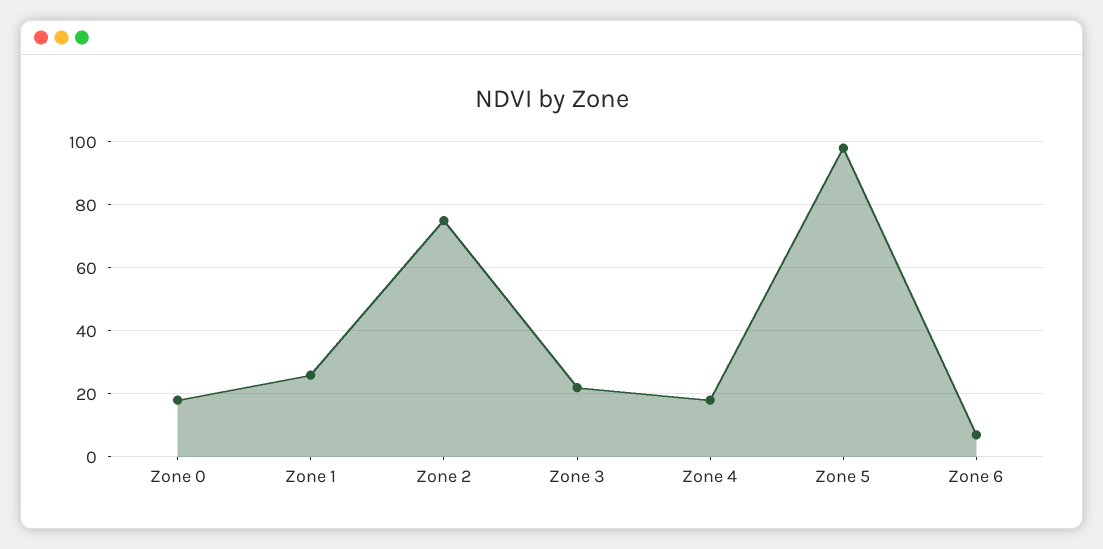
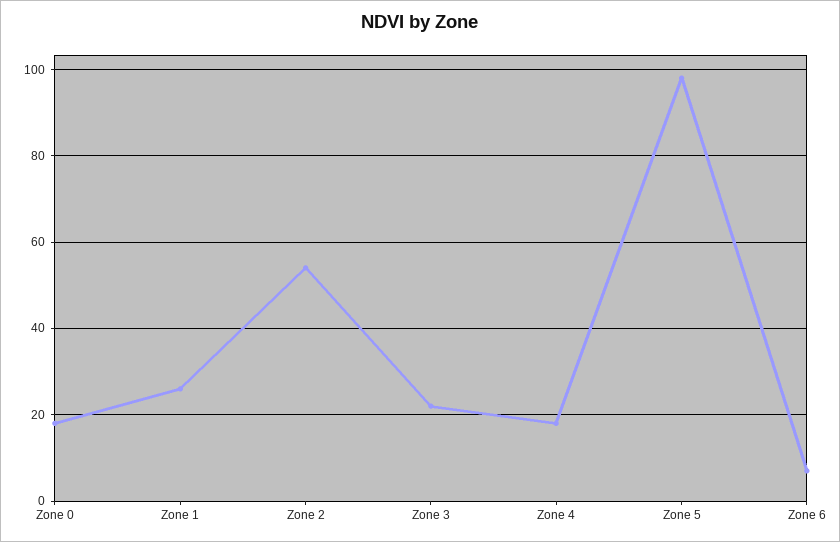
Zone 2: 75 -> 55

